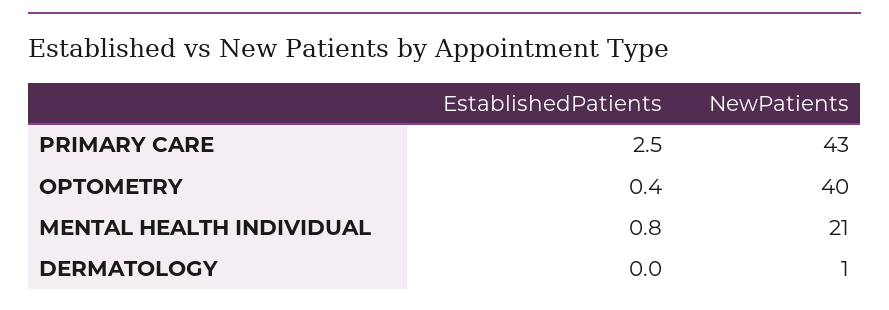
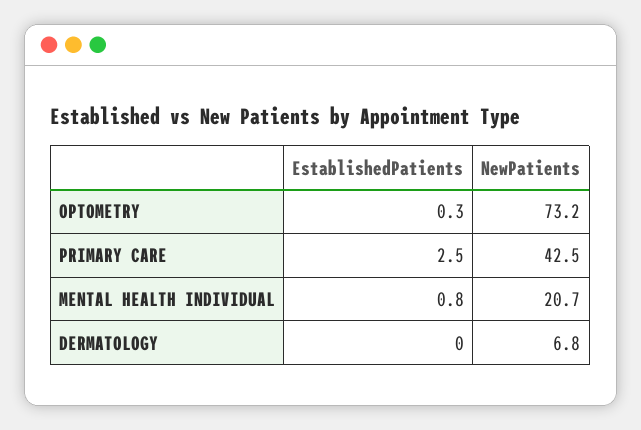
EstablishedPatients, OPTOMETRY: 0.4 -> 0.3
NewPatients, OPTOMETRY: 40 -> 73.2
NewPatients, DERMATOLOGY: 1 -> 6.8

